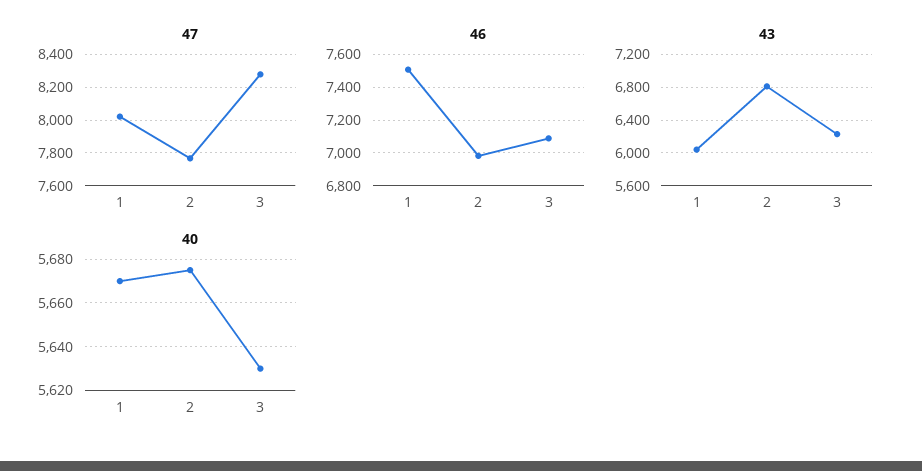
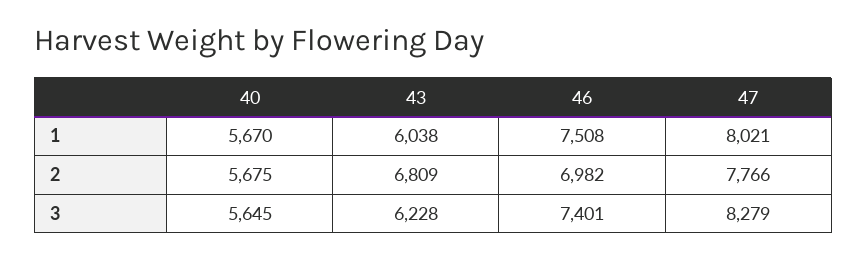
46, 3: 7100 -> 7401
40, 3: 5630 -> 5645

